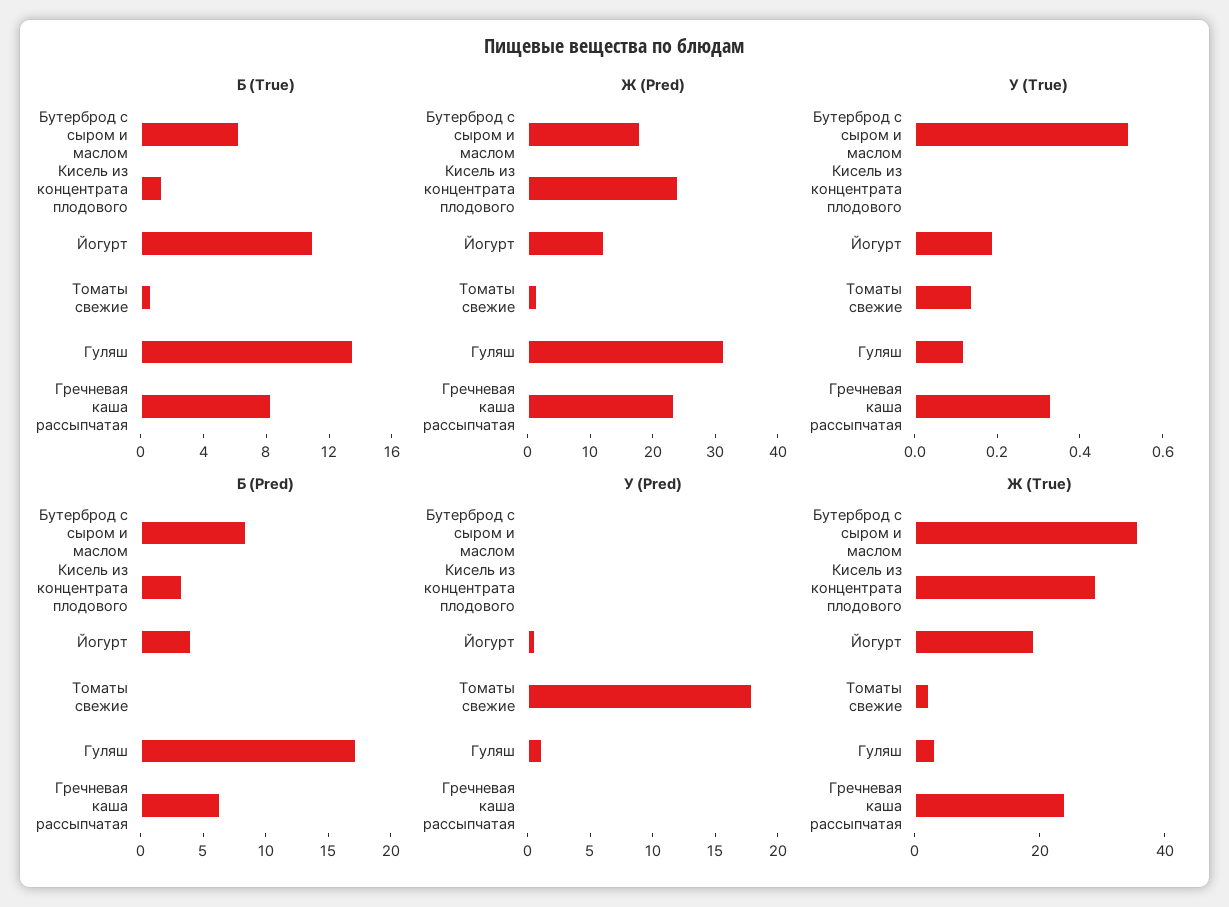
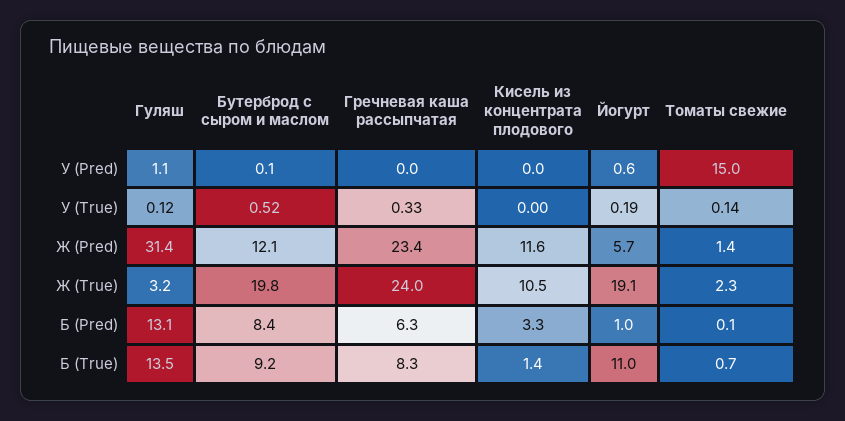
Б (True), Бутерброд с сыром и маслом: 6 -> 9.2
Ж (Pred), Бутерброд с сыром и маслом: 18 -> 12.1
Ж (Pred), Кисель из концентрата плодового: 24 -> 11.6
Ж (Pred), Йогурт: 12 -> 5.7
Б (Pred), Йогурт: 4 -> 1
Б (Pred), Гуляш: 17 -> 13.1
У (Pred), Томаты свежие: 18 -> 15
Ж (True), Бутерброд с сыром и маслом: 35 -> 19.8
Ж (True), Кисель из концентрата плодового: 30 -> 10.5

